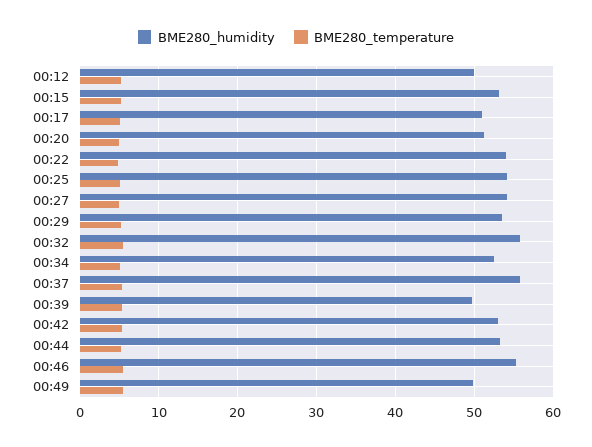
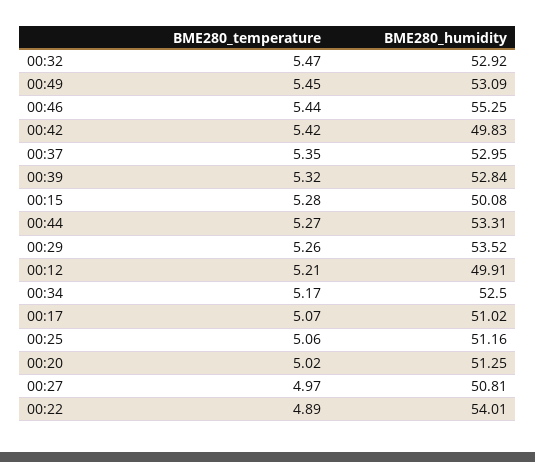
BME280_humidity, 00:15: 53 -> 50.08
BME280_humidity, 00:25: 54 -> 51.16
BME280_humidity, 00:27: 54 -> 50.81
BME280_humidity, 00:32: 56 -> 52.92
BME280_humidity, 00:37: 56 -> 52.95
BME280_humidity, 00:39: 50 -> 52.84
BME280_humidity, 00:42: 53 -> 49.83
BME280_humidity, 00:49: 50 -> 53.09

